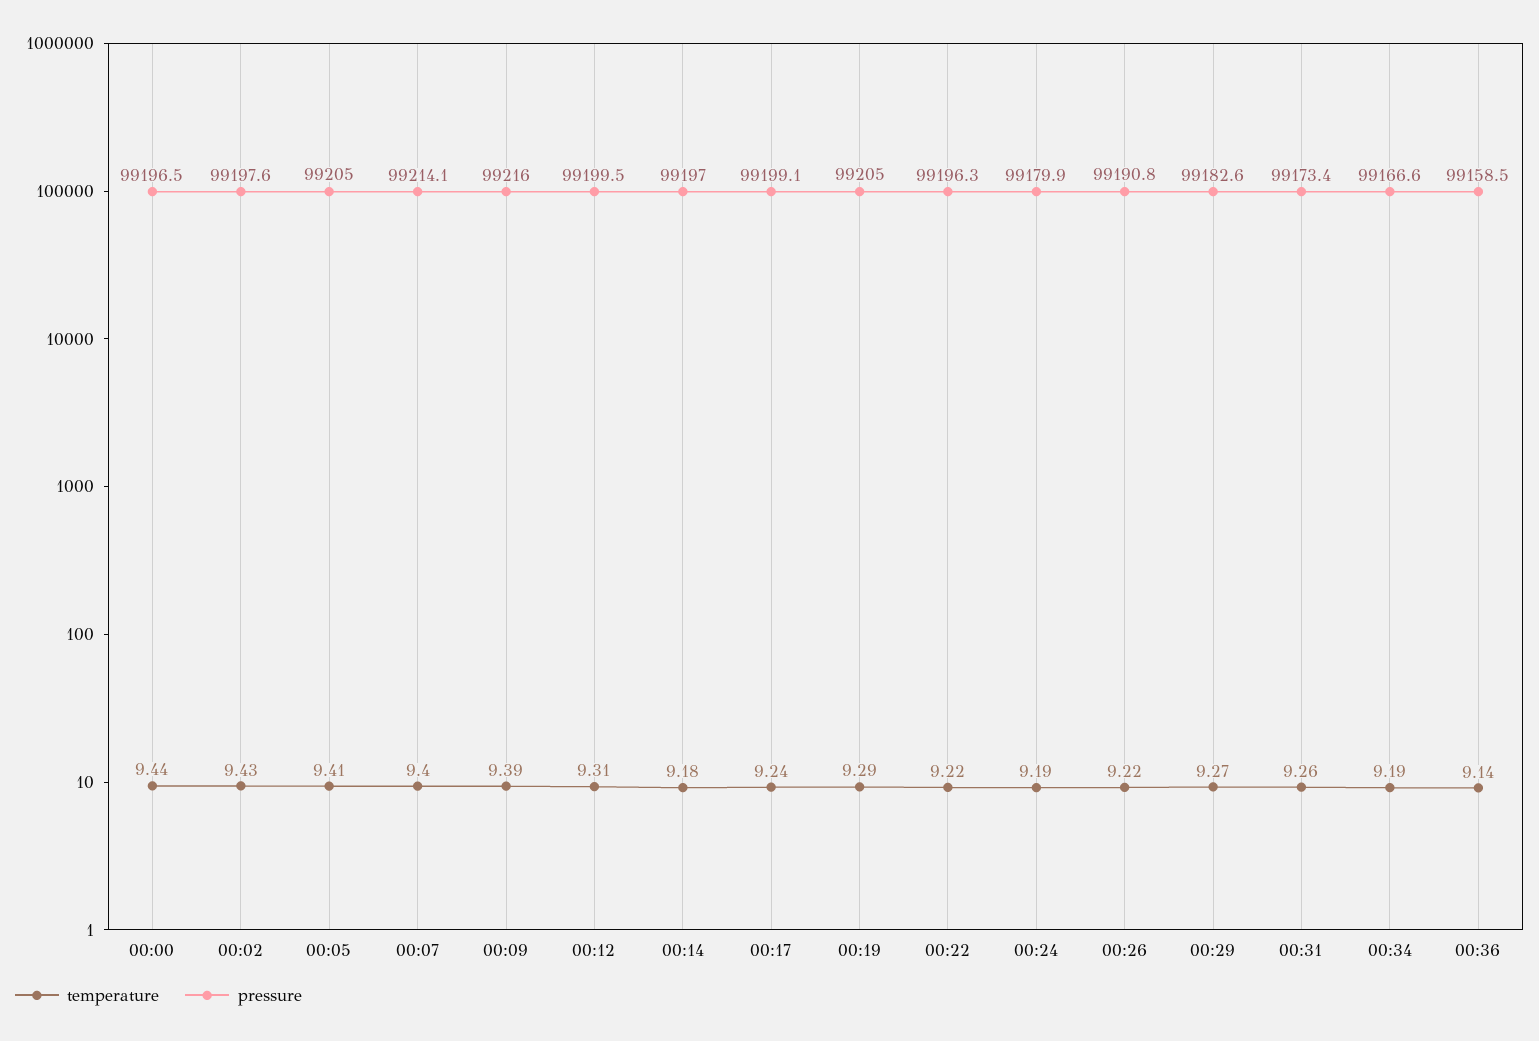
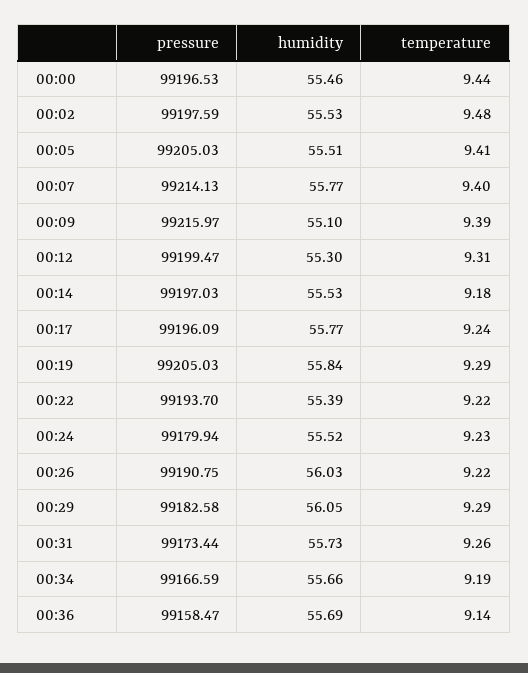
temperature, 00:02: 9.43 -> 9.48
pressure, 00:17: 99199.1 -> 99196.09
pressure, 00:22: 99196.3 -> 99193.7
temperature, 00:24: 9.19 -> 9.23
temperature, 00:29: 9.27 -> 9.29
humidity, 00:00: none -> 55.46
humidity, 00:02: none -> 55.53
humidity, 00:05: none -> 55.51
humidity, 00:07: none -> 55.77
humidity, 00:09: none -> 55.1
humidity, 00:12: none -> 55.3
humidity, 00:14: none -> 55.53
humidity, 00:17: none -> 55.77
humidity, 00:19: none -> 55.84
humidity, 00:22: none -> 55.39
humidity, 00:24: none -> 55.52
humidity, 00:26: none -> 56.03
humidity, 00:29: none -> 56.05
humidity, 00:31: none -> 55.73
humidity, 00:34: none -> 55.66
humidity, 00:36: none -> 55.69

